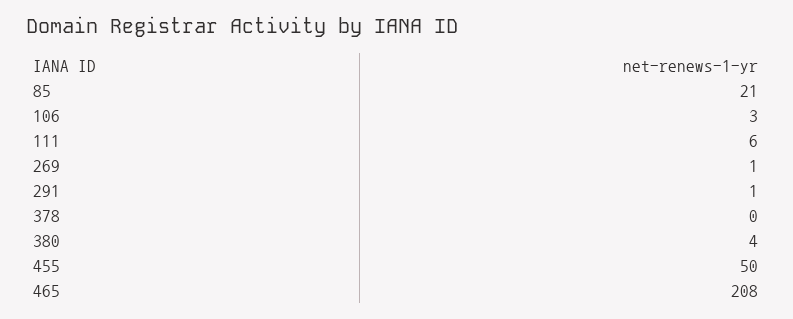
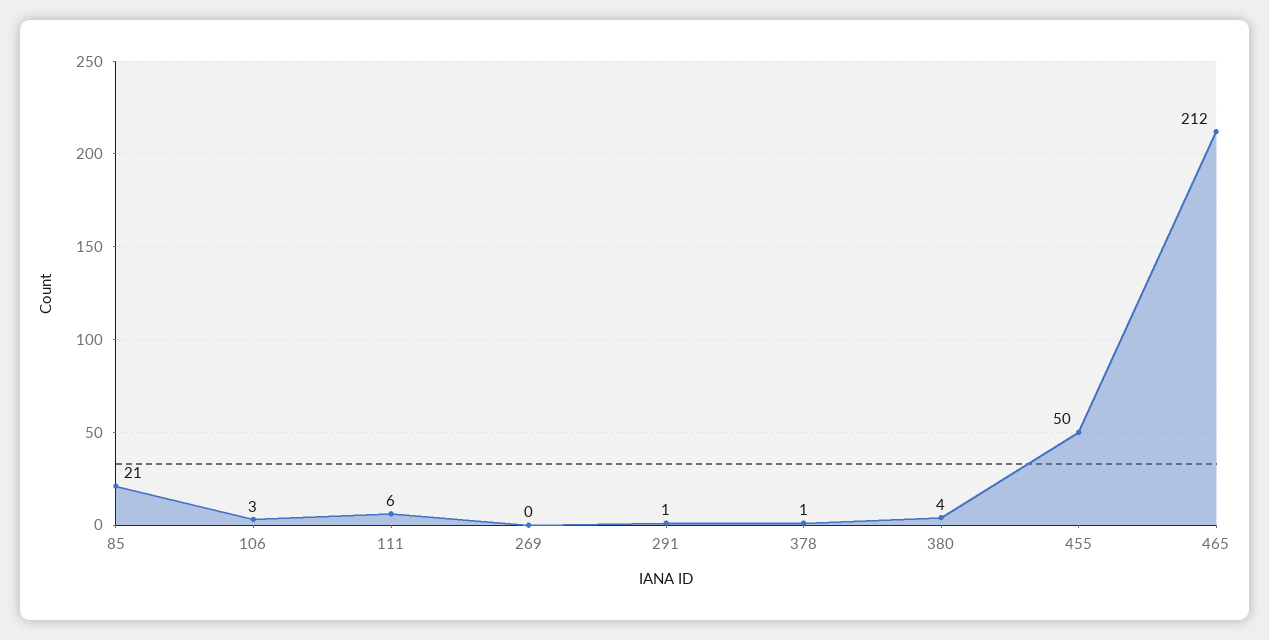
269: 1 -> 0
378: 0 -> 1
465: 208 -> 212

